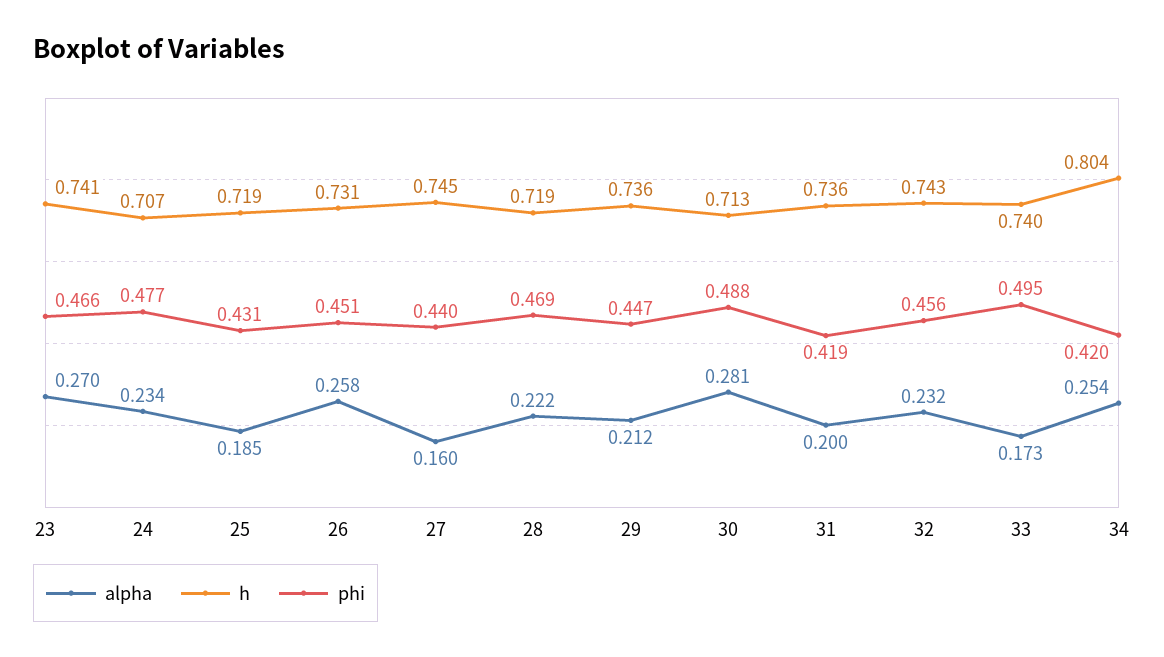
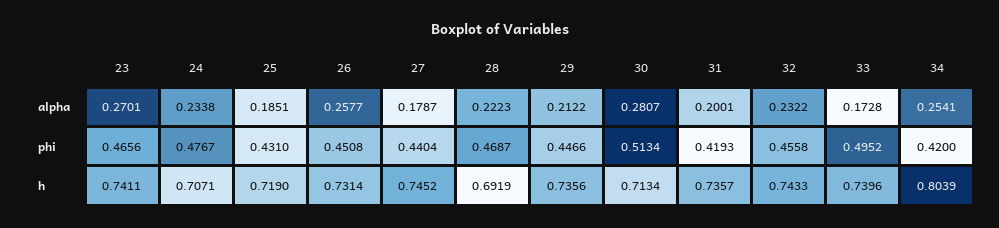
alpha, 27: 0.16 -> 0.1787
h, 28: 0.719 -> 0.6919
phi, 30: 0.488 -> 0.5134

